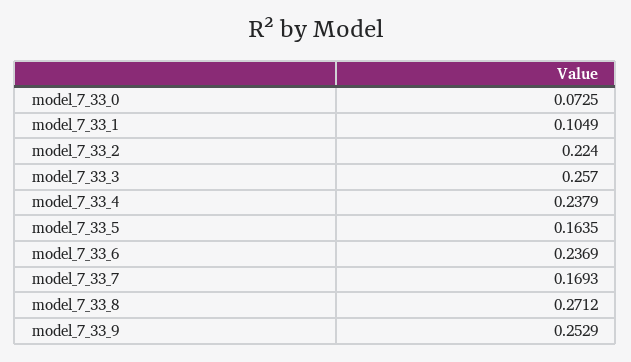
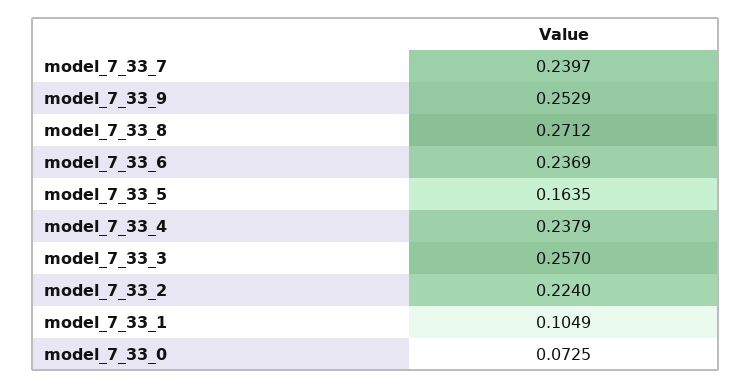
model_7_33_7: 0.1693 -> 0.2397

